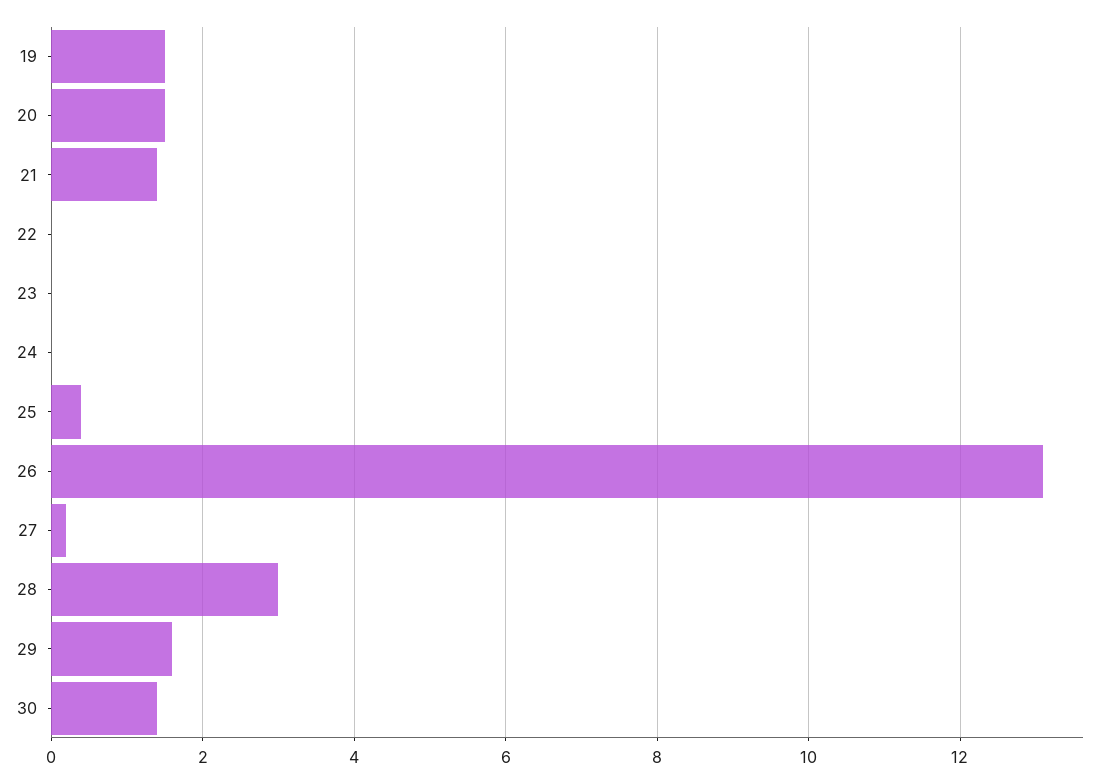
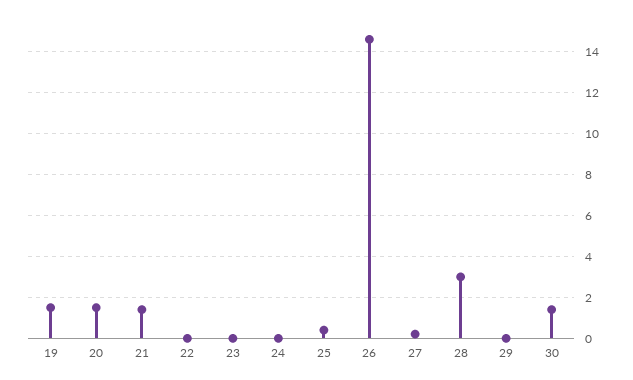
26: 13 -> 14.5
29: 1.5 -> 0

